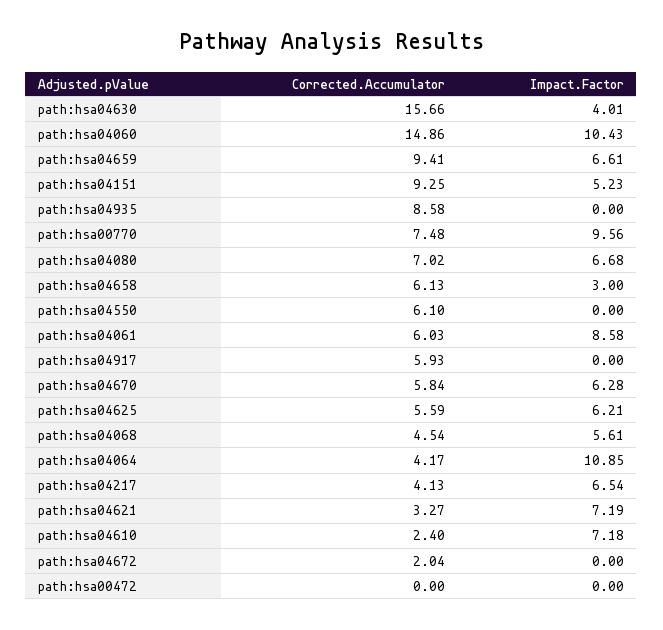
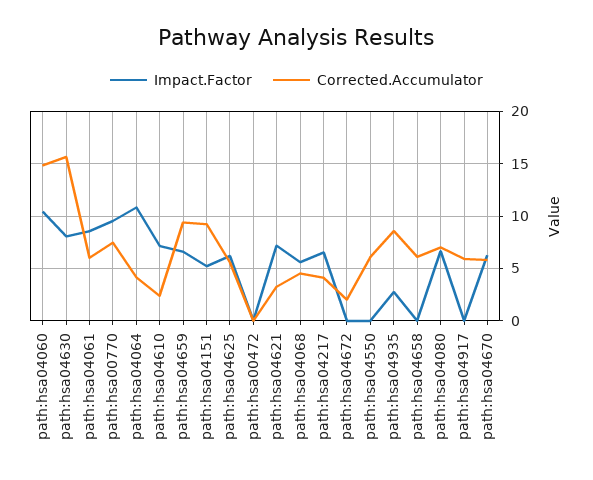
Impact.Factor, path:hsa04630: 4.01 -> 8
Impact.Factor, path:hsa04935: 0 -> 3
Impact.Factor, path:hsa04658: 3 -> 0

